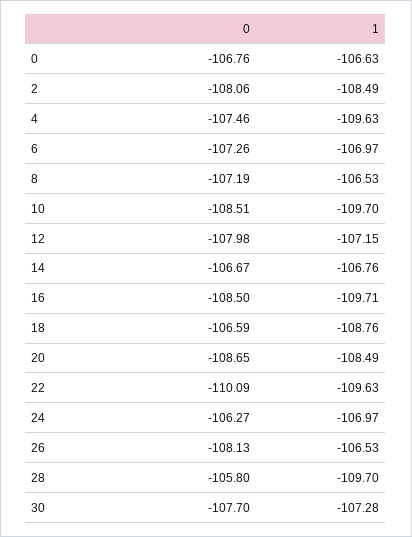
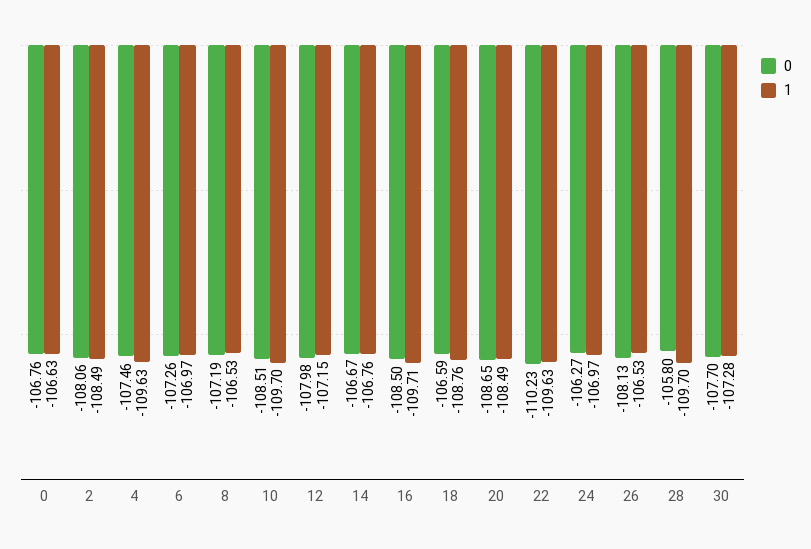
0, 22: -110.09 -> -110.23

